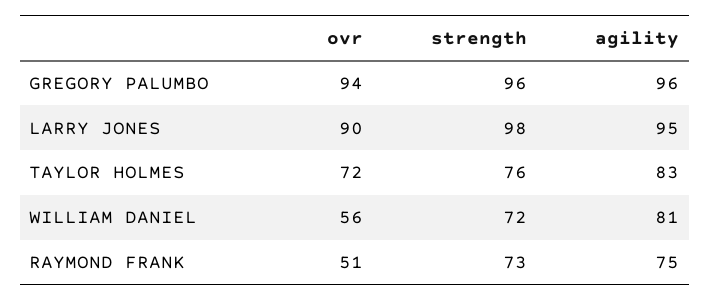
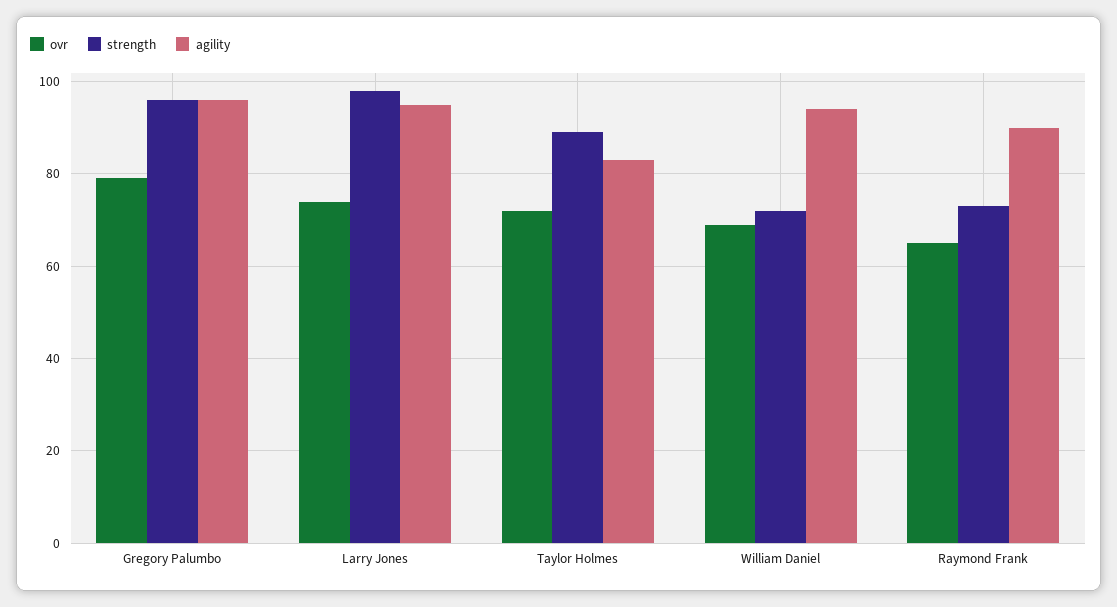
ovr, GREGORY PALUMBO: 94 -> 80
ovr, LARRY JONES: 90 -> 75
strength, TAYLOR HOLMES: 76 -> 90
ovr, WILLIAM DANIEL: 56 -> 70
agility, WILLIAM DANIEL: 81 -> 95
ovr, RAYMOND FRANK: 51 -> 65
agility, RAYMOND FRANK: 75 -> 90

